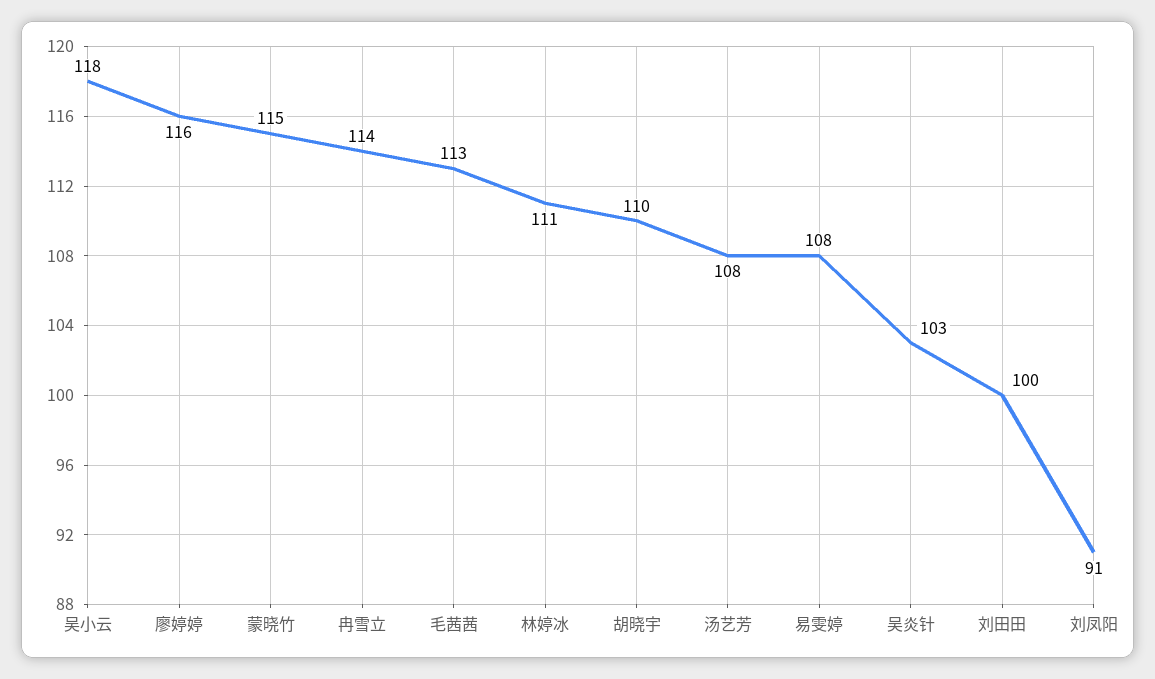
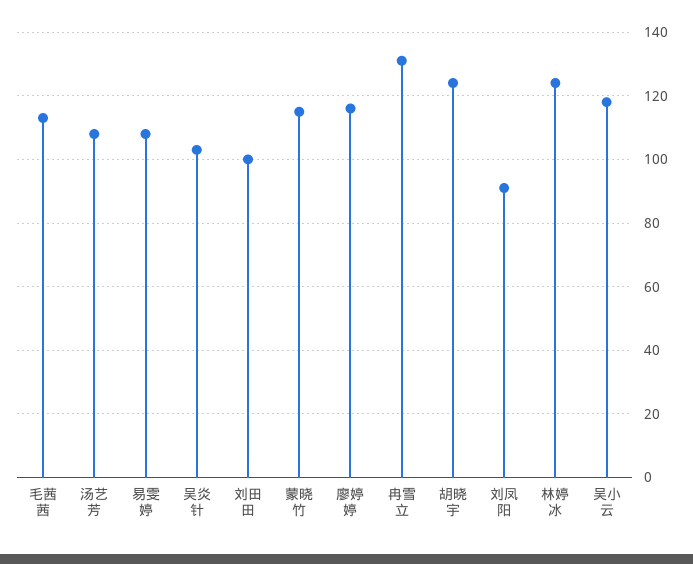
冉雪立: 114 -> 130
林婷冰: 111 -> 125
胡晓宇: 110 -> 125

